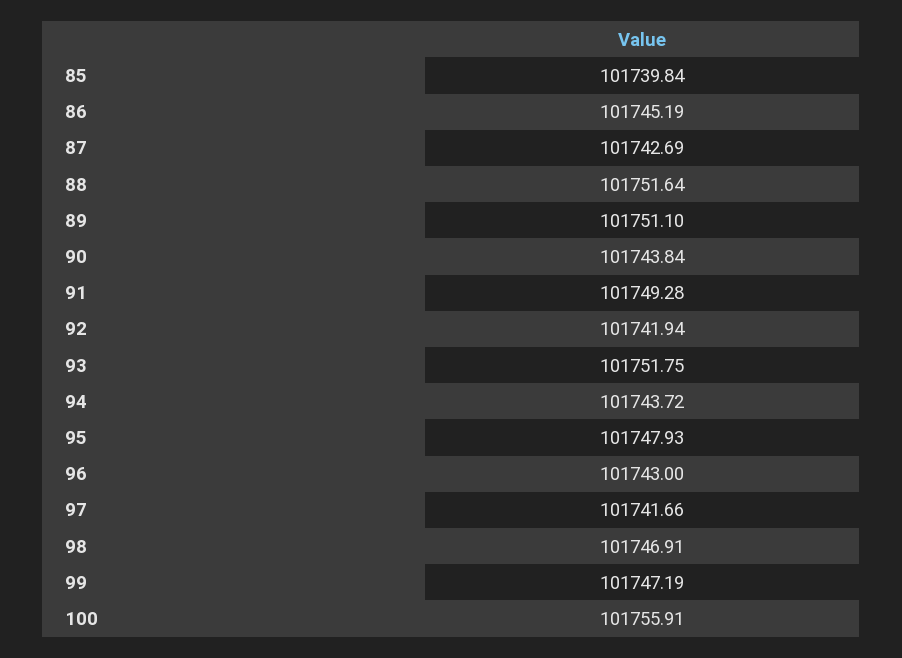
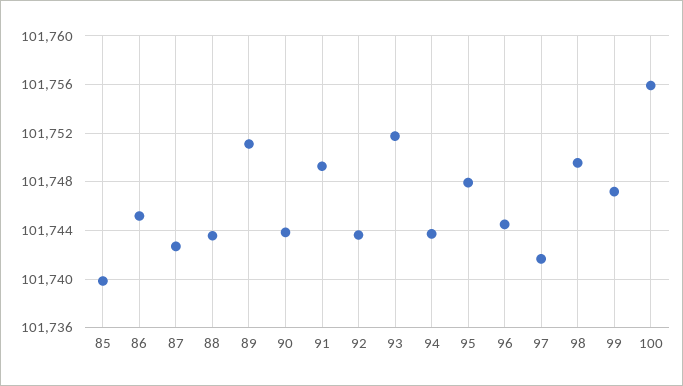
88: 101751.64 -> 101743.5
92: 101741.94 -> 101743.5
96: 101743 -> 101744.5
98: 101746.91 -> 101749.5

